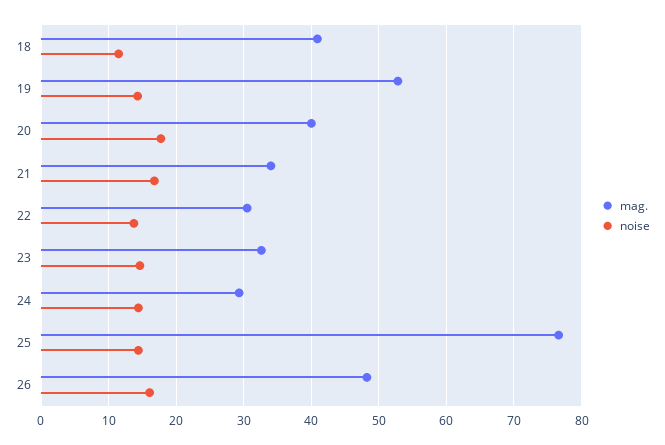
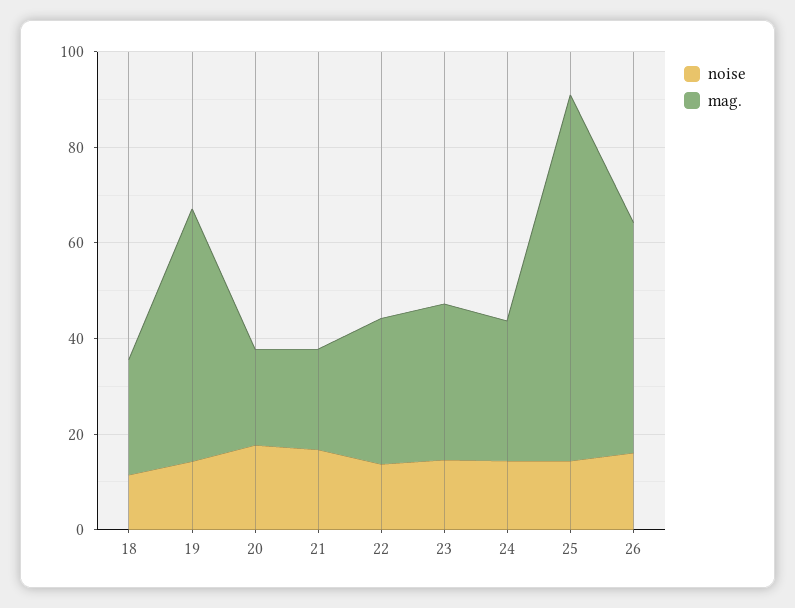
mag., 18: 41 -> 25
mag., 20: 40 -> 20
mag., 21: 34 -> 20

